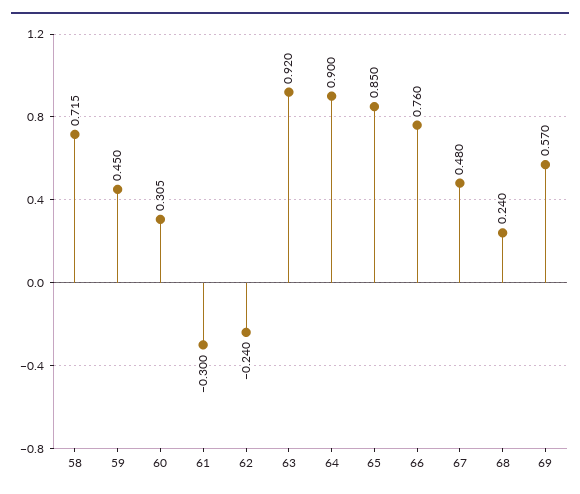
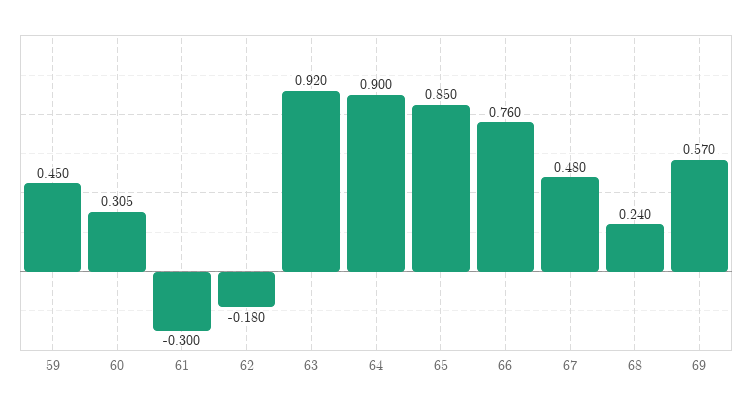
58: 0.715 -> none
62: -0.24 -> -0.18

